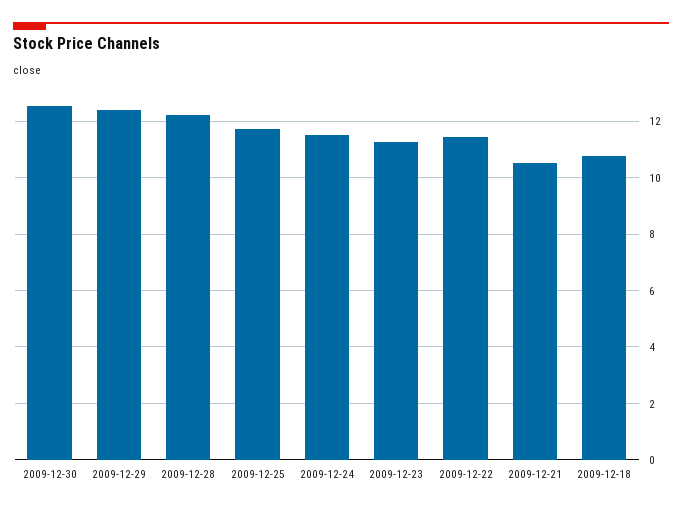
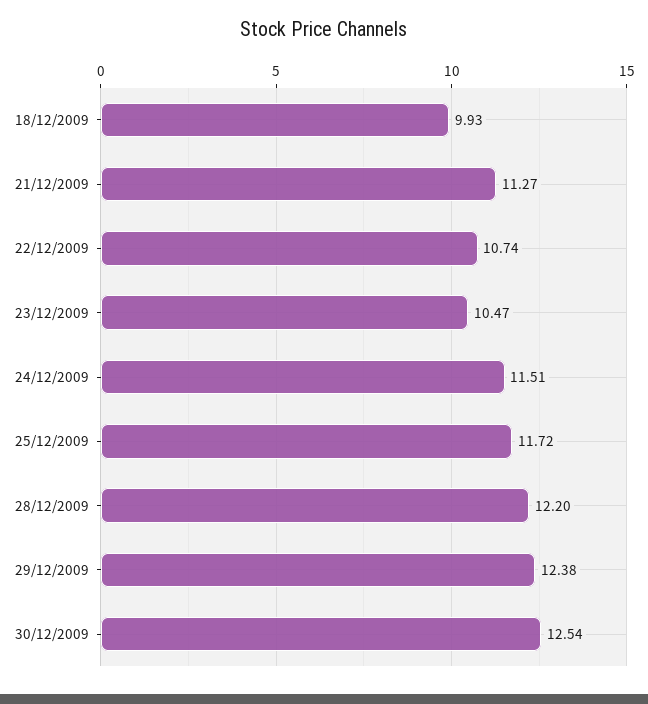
2009-12-23: 11.25 -> 10.47
2009-12-22: 11.5 -> 10.74
2009-12-21: 10.5 -> 11.27
2009-12-18: 10.75 -> 9.93

